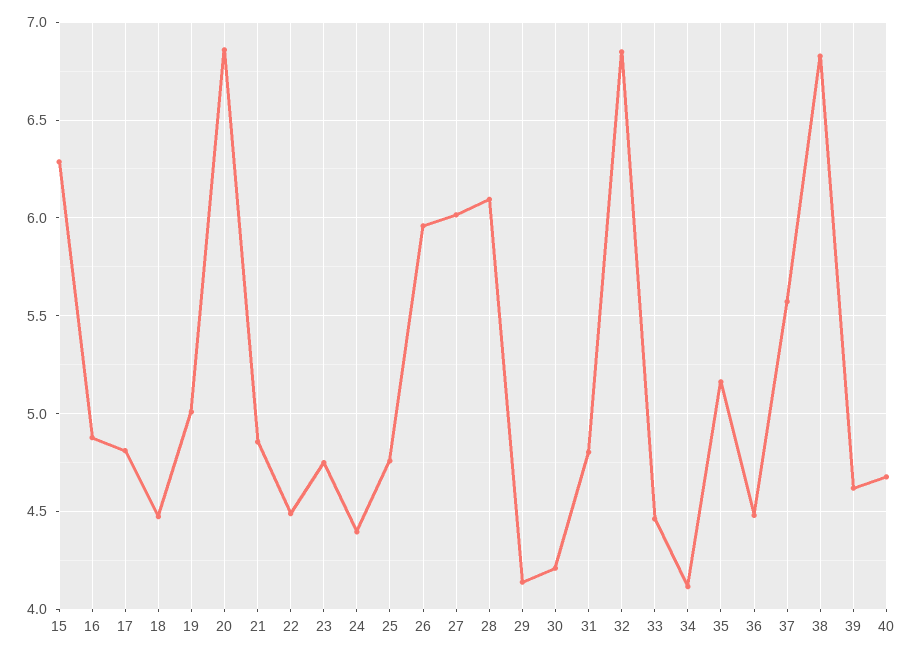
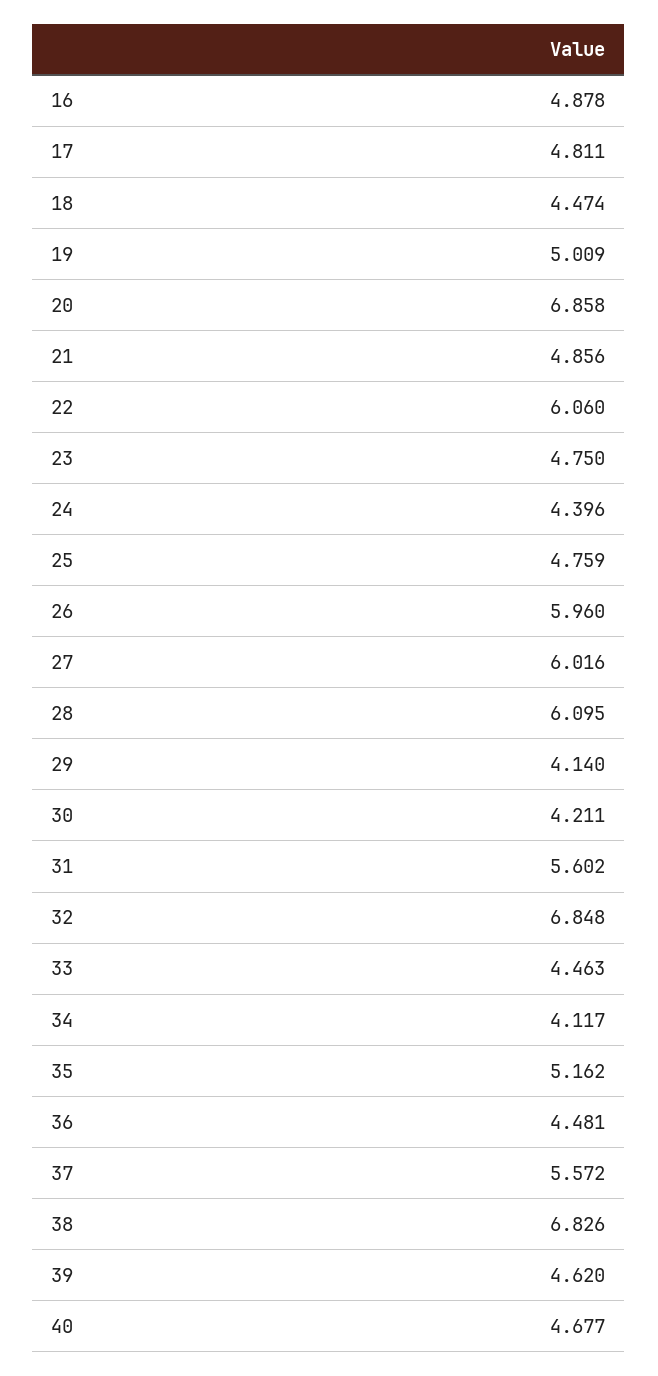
15: 6.3 -> none
22: 4.5 -> 6.06
31: 4.8 -> 5.602

